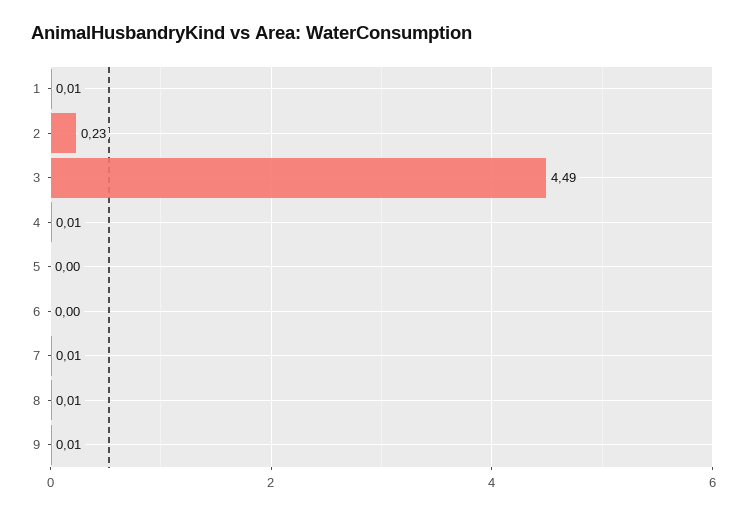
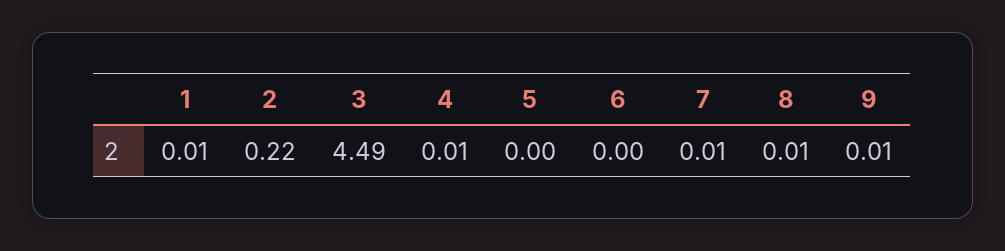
2: 0.23 -> 0.22

